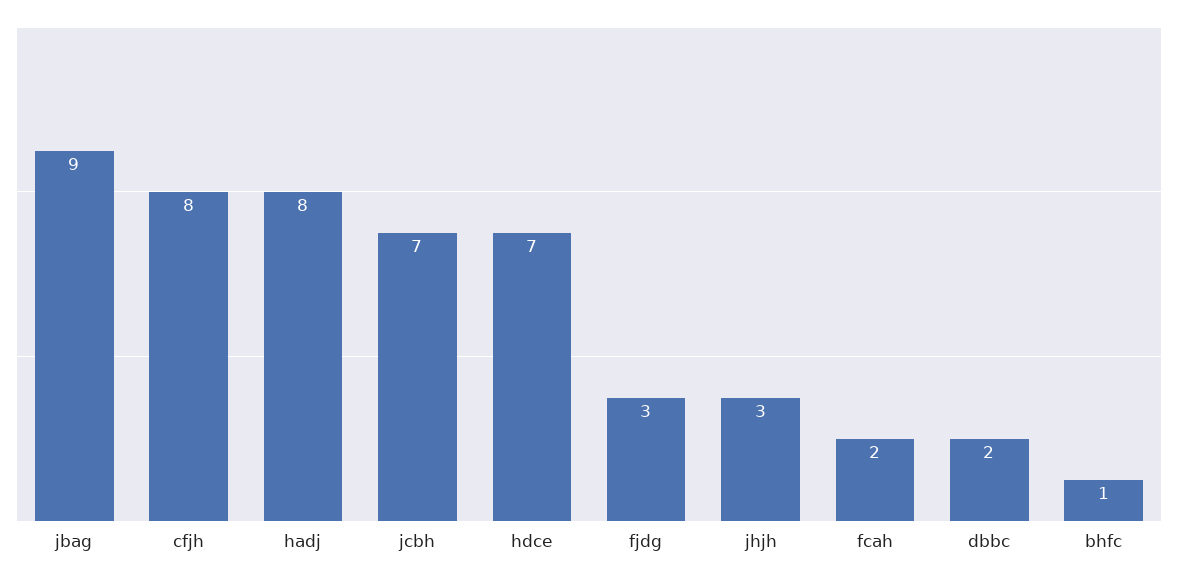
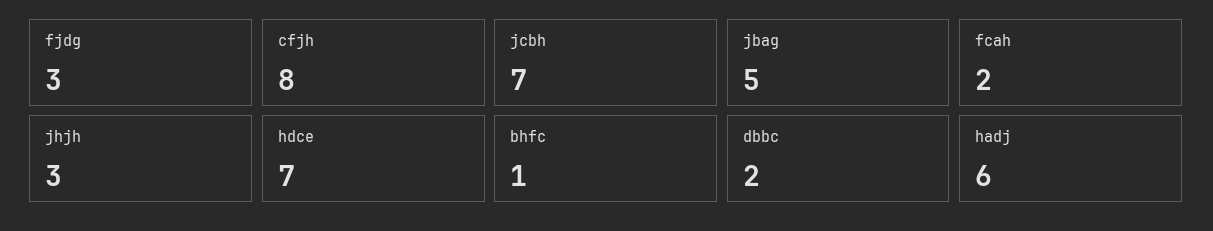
jbag: 9 -> 5
hadj: 8 -> 6

